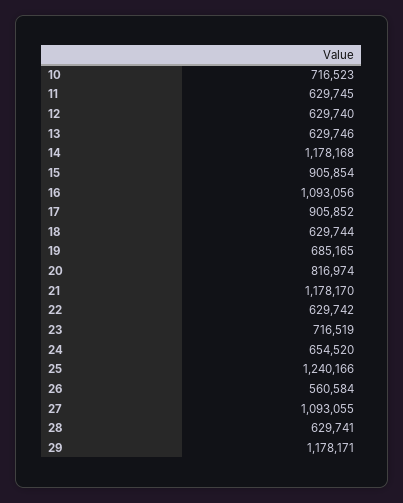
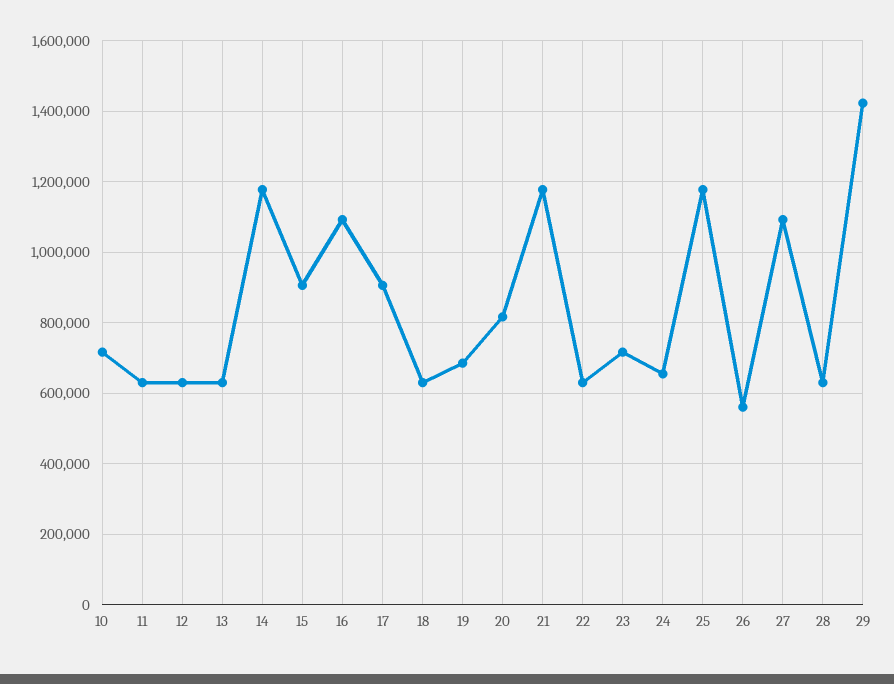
25: 1240166 -> 1180000
29: 1178171 -> 1420000

